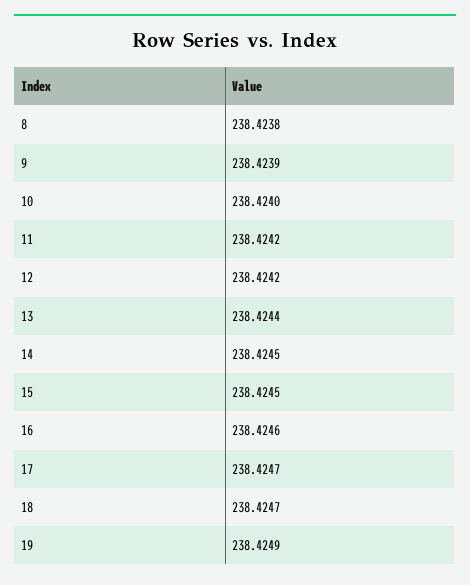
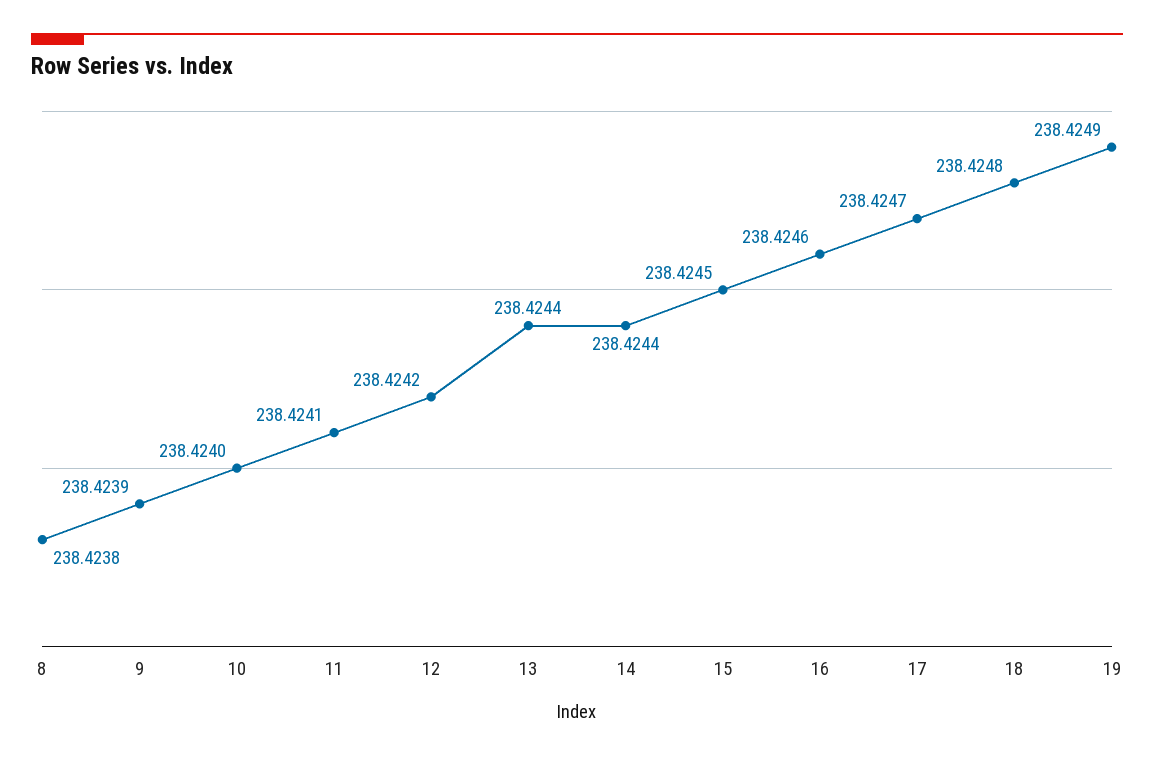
11: 238.4242 -> 238.4241
14: 238.4245 -> 238.4244
18: 238.4247 -> 238.4248

